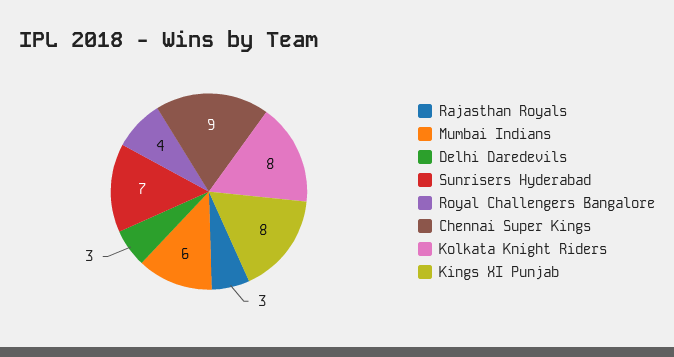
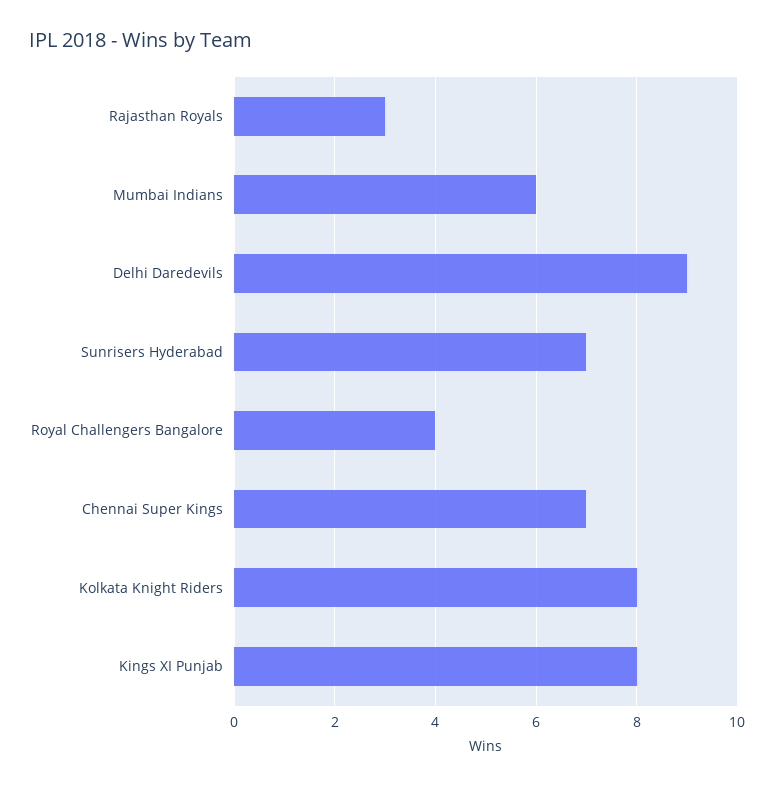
Delhi Daredevils: 3 -> 9
Chennai Super Kings: 9 -> 7

